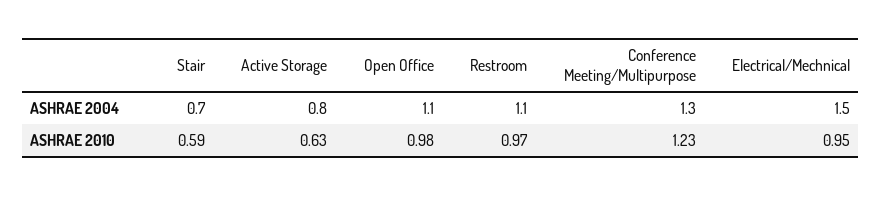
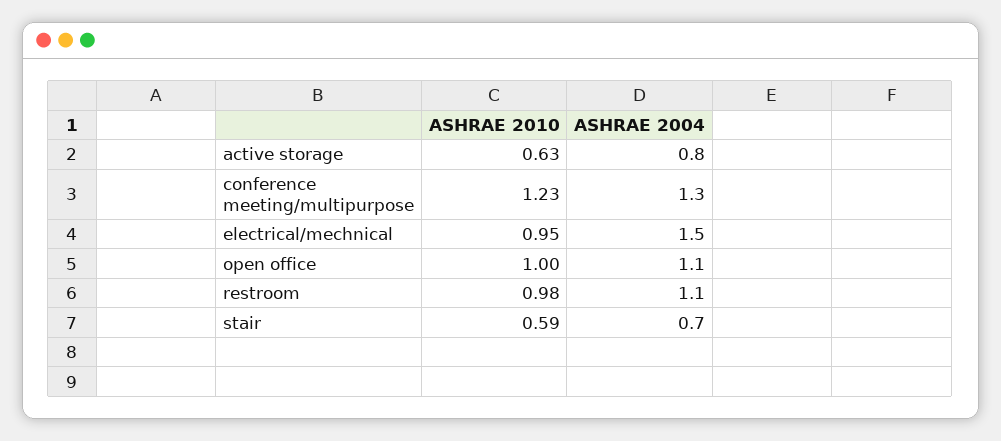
Open Office, ASHRAE 2010: 0.98 -> 1
Restroom, ASHRAE 2010: 0.97 -> 0.98

